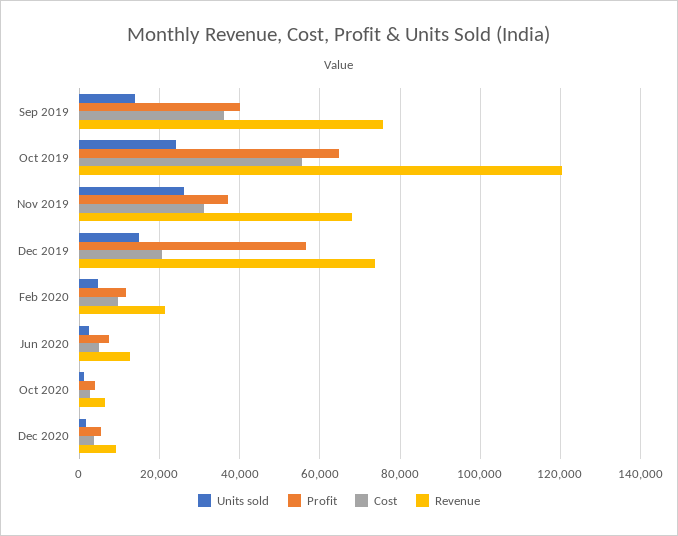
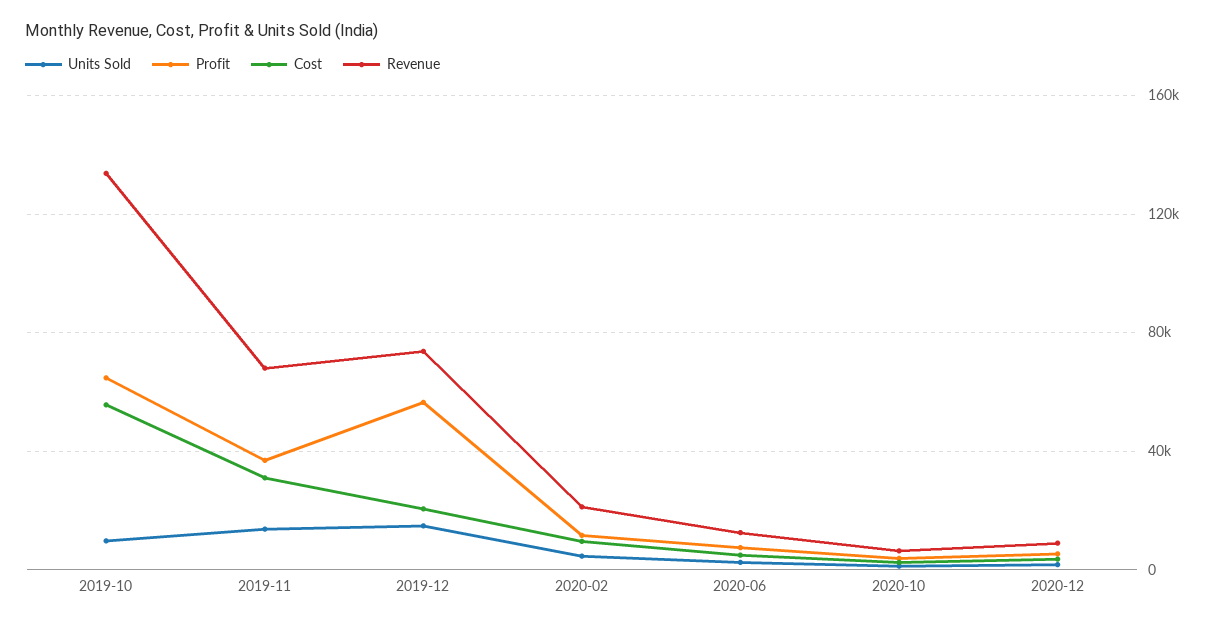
Units sold, Sep 2019: 14000 -> none
Profit, Sep 2019: 40000 -> none
Cost, Sep 2019: 36000 -> none
Revenue, Sep 2019: 76000 -> none
Units sold, Oct 2019: 24000 -> 10000
Revenue, Oct 2019: 120000 -> 135000
Units sold, Nov 2019: 26000 -> 15000

